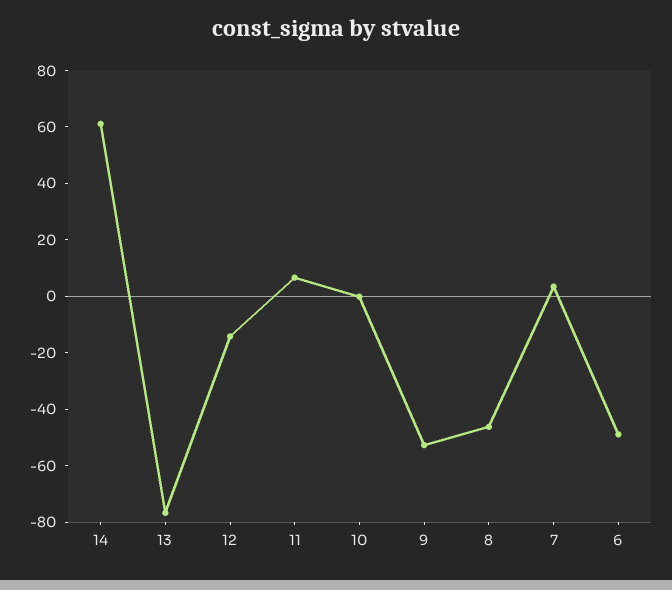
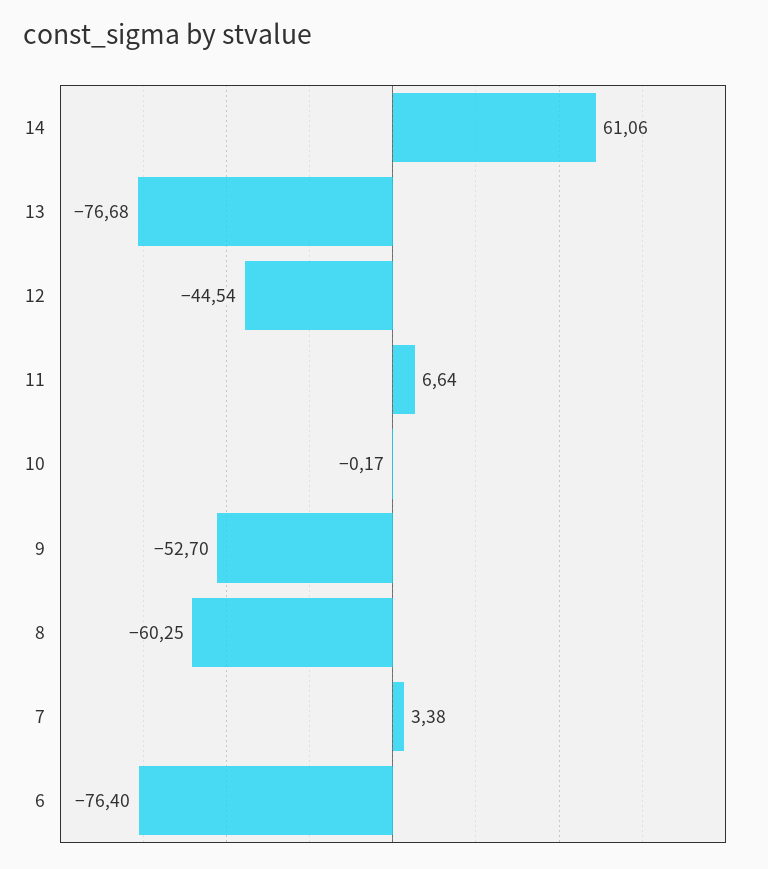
12: -15 -> -44.54
8: -45 -> -60.25
6: -50 -> -76.4

